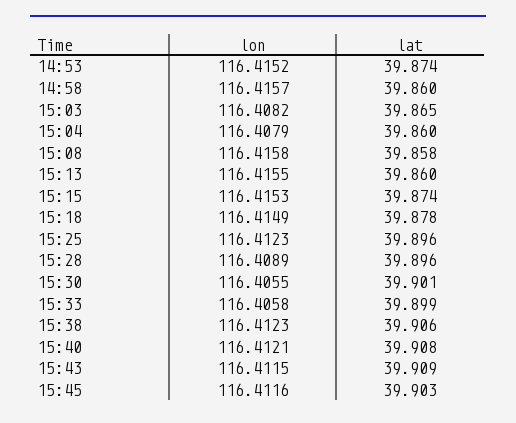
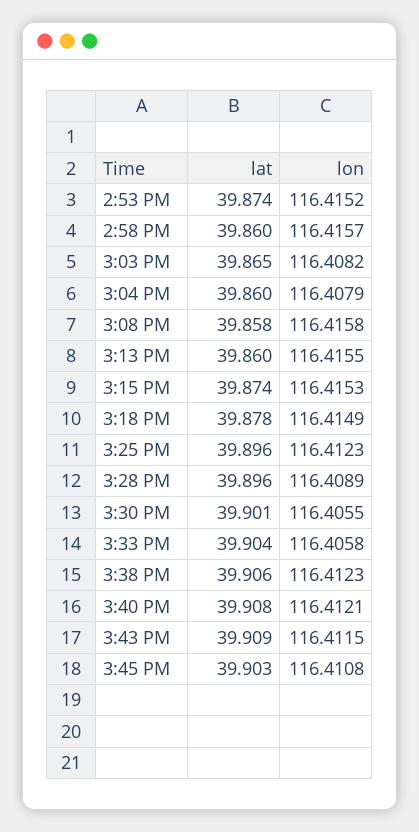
lat, 15:33: 39.899 -> 39.904
lon, 15:45: 116.4116 -> 116.4108

